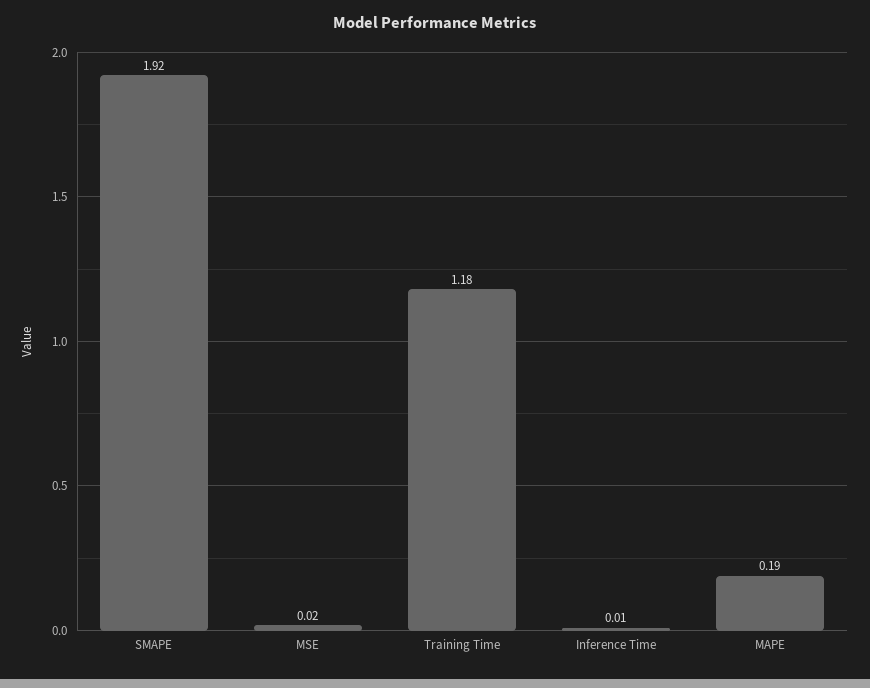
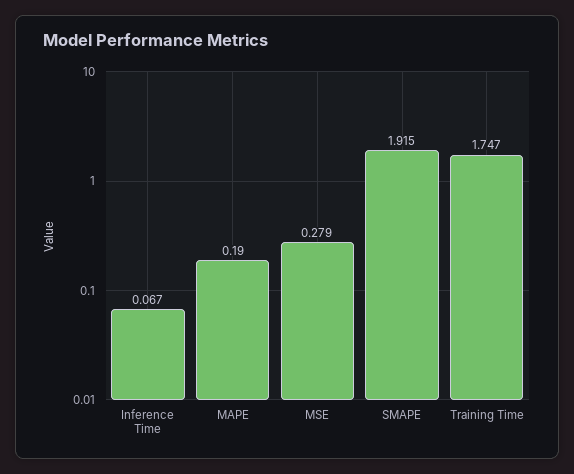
MSE: 0.02 -> 0.279
Training Time: 1.18 -> 1.747
Inference Time: 0.01 -> 0.067

